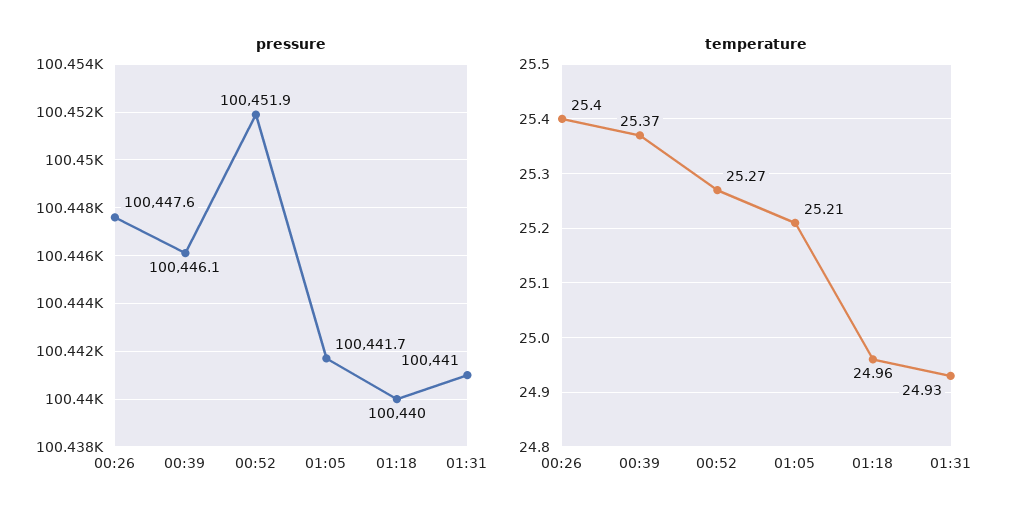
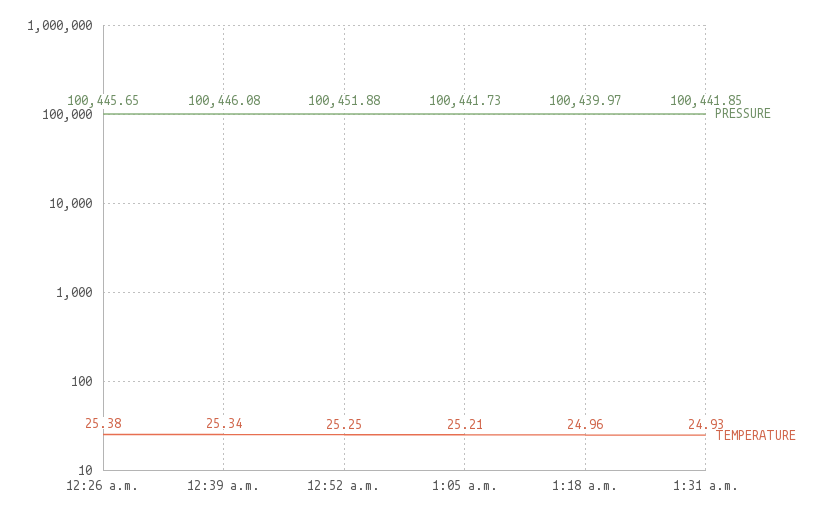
pressure, 00:26: 100447.6 -> 100445.65
pressure, 01:31: 100441 -> 100441.85
temperature, 00:26: 25.4 -> 25.38
temperature, 00:39: 25.37 -> 25.34
temperature, 00:52: 25.27 -> 25.25

